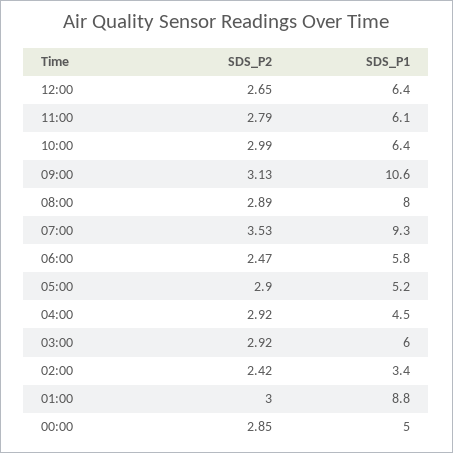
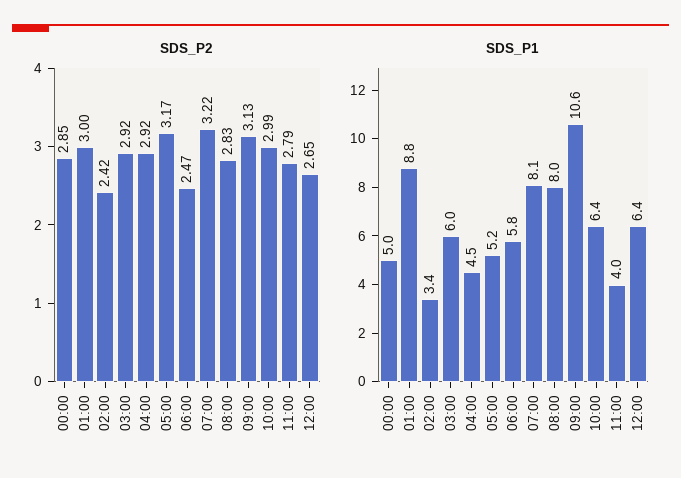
SDS_P1, 11:00: 6.1 -> 4
SDS_P2, 08:00: 2.89 -> 2.83
SDS_P2, 07:00: 3.53 -> 3.22
SDS_P1, 07:00: 9.3 -> 8.1
SDS_P2, 05:00: 2.9 -> 3.17

